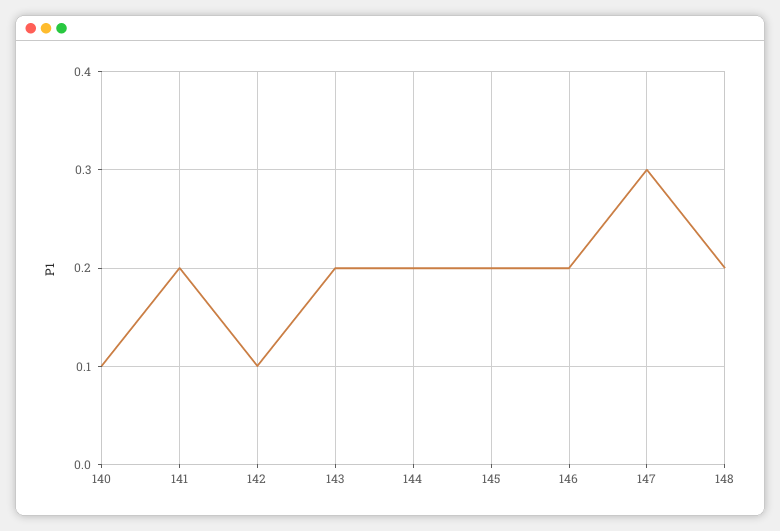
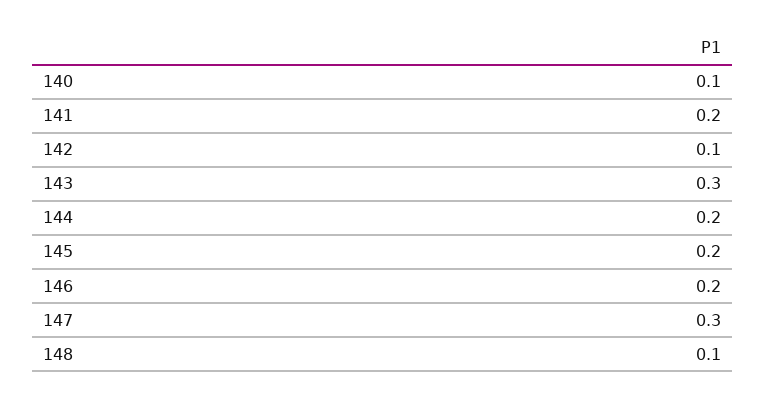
143: 0.2 -> 0.3
148: 0.2 -> 0.1

